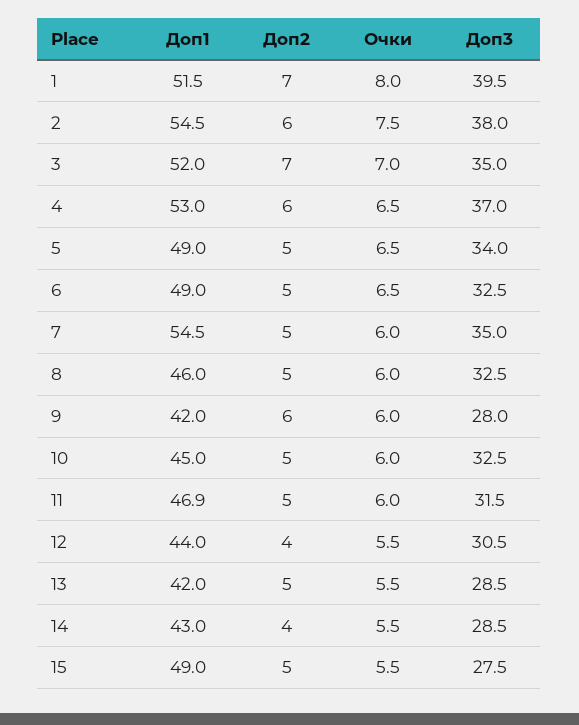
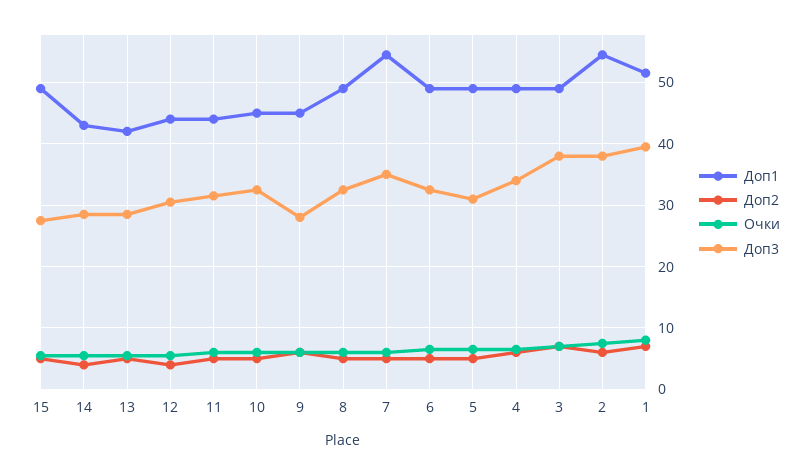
Доп1, 3: 52 -> 49
Доп3, 3: 35 -> 38
Доп1, 4: 53 -> 49
Доп3, 4: 37 -> 34
Доп3, 5: 34 -> 31
Доп1, 8: 46 -> 49
Доп1, 9: 42 -> 45
Доп1, 11: 46.9 -> 44

